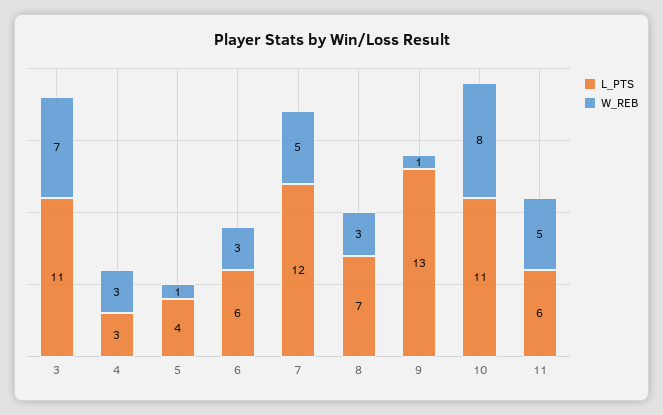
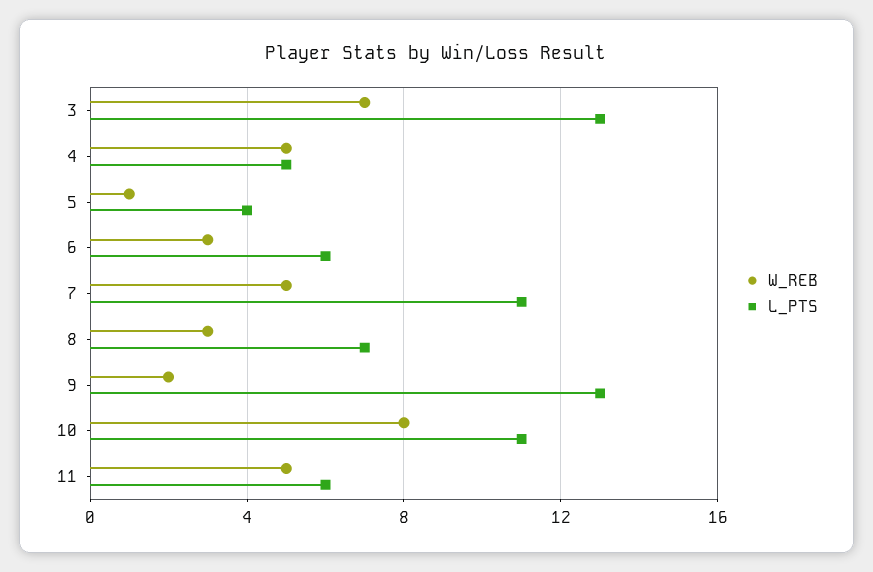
L_PTS, 3: 11 -> 13
L_PTS, 4: 3 -> 5
W_REB, 4: 3 -> 5
L_PTS, 7: 12 -> 11
W_REB, 9: 1 -> 2

